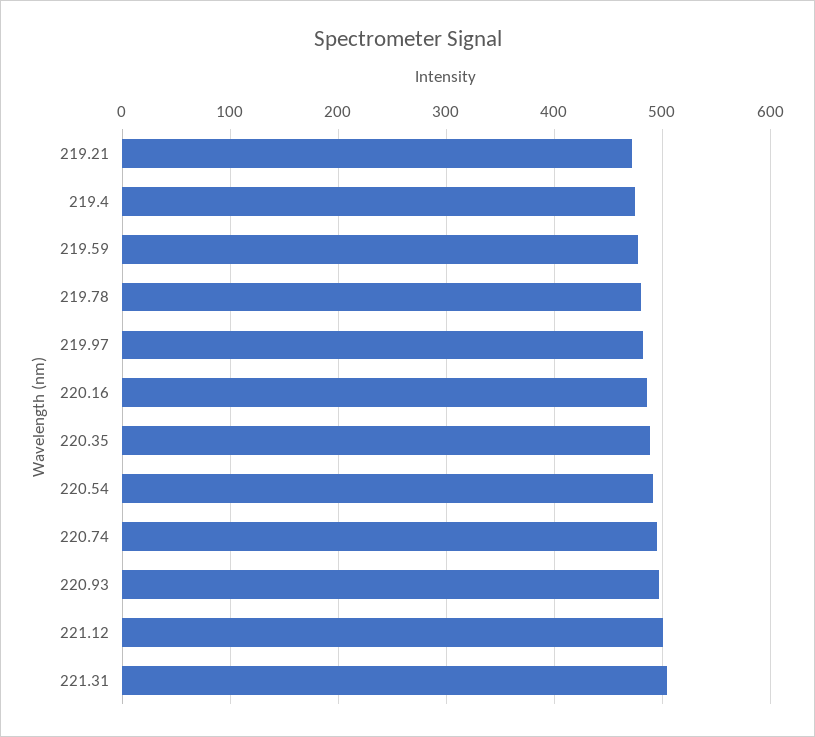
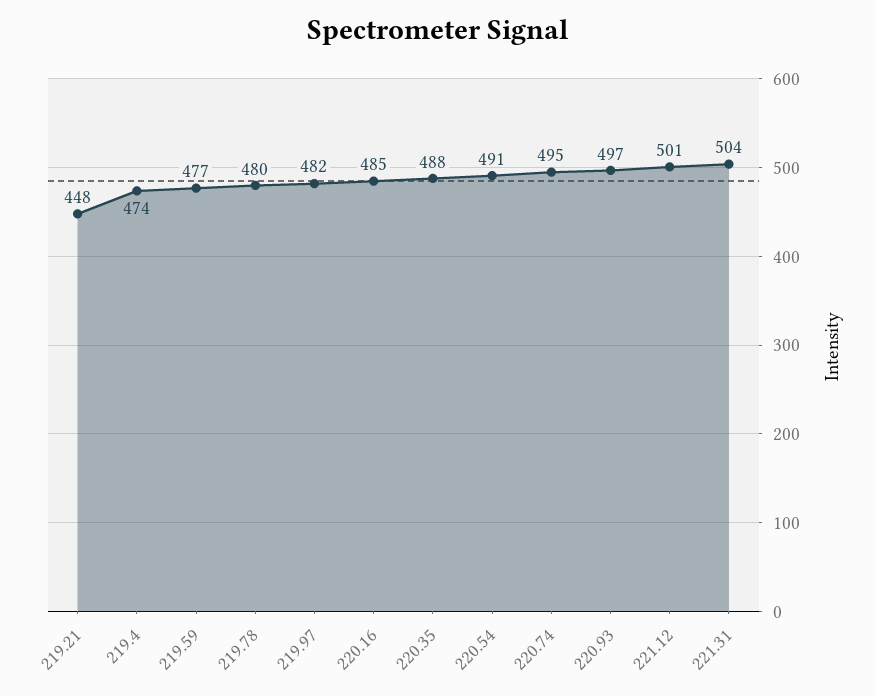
219.21: 470 -> 448

